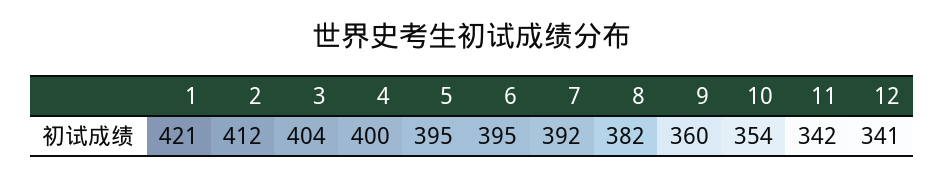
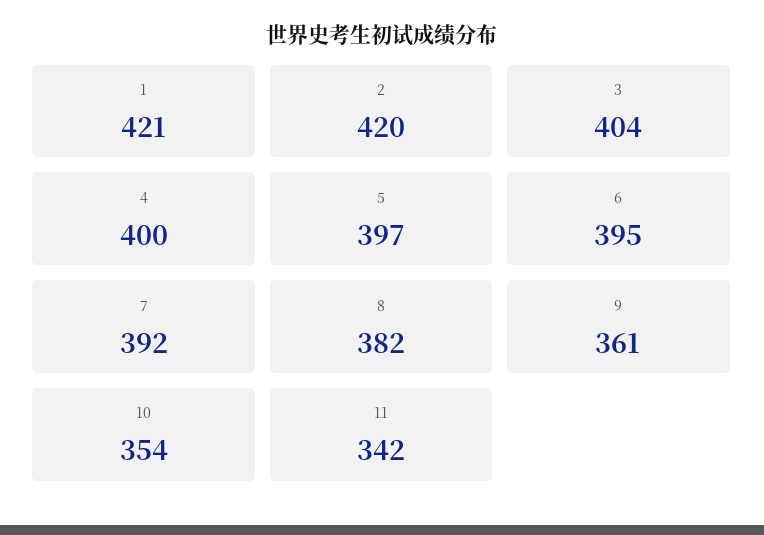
2: 412 -> 420
5: 395 -> 397
9: 360 -> 361
12: 341 -> none

